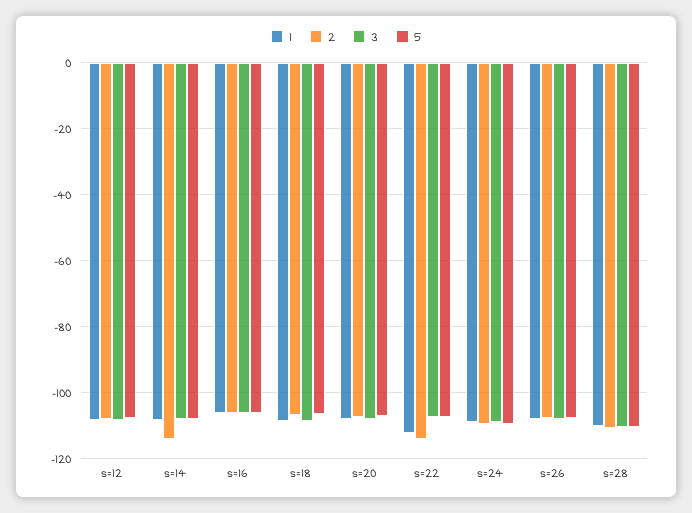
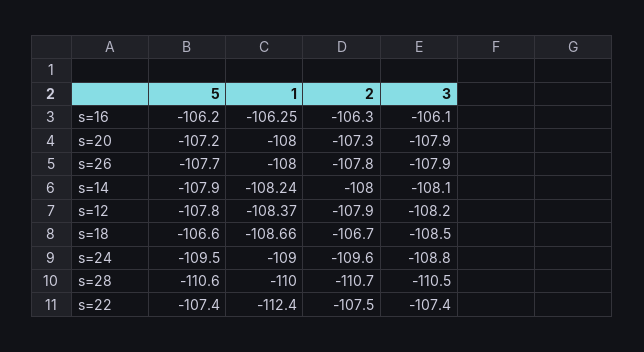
2, s=14: -114 -> -108
2, s=22: -114 -> -107.5

